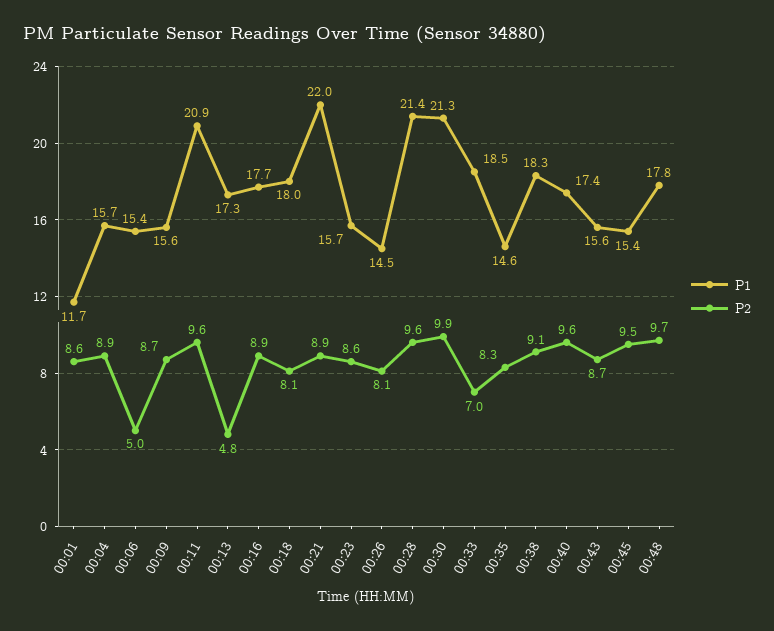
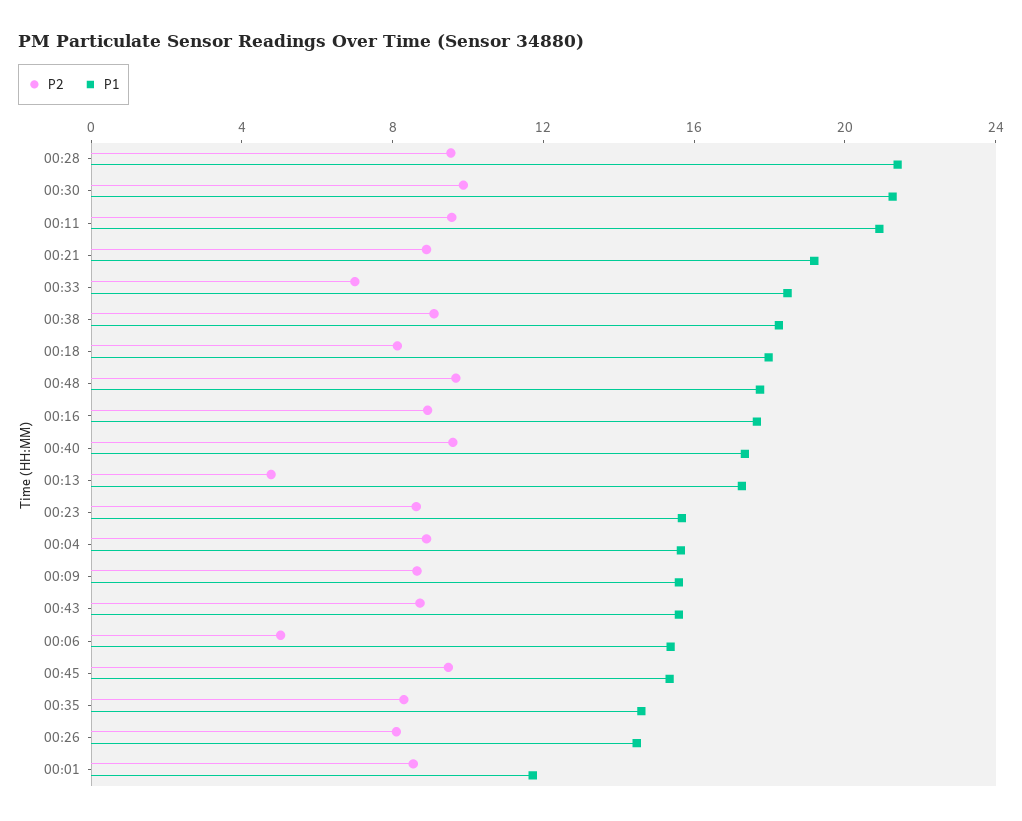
P1, 00:21: 22 -> 19

